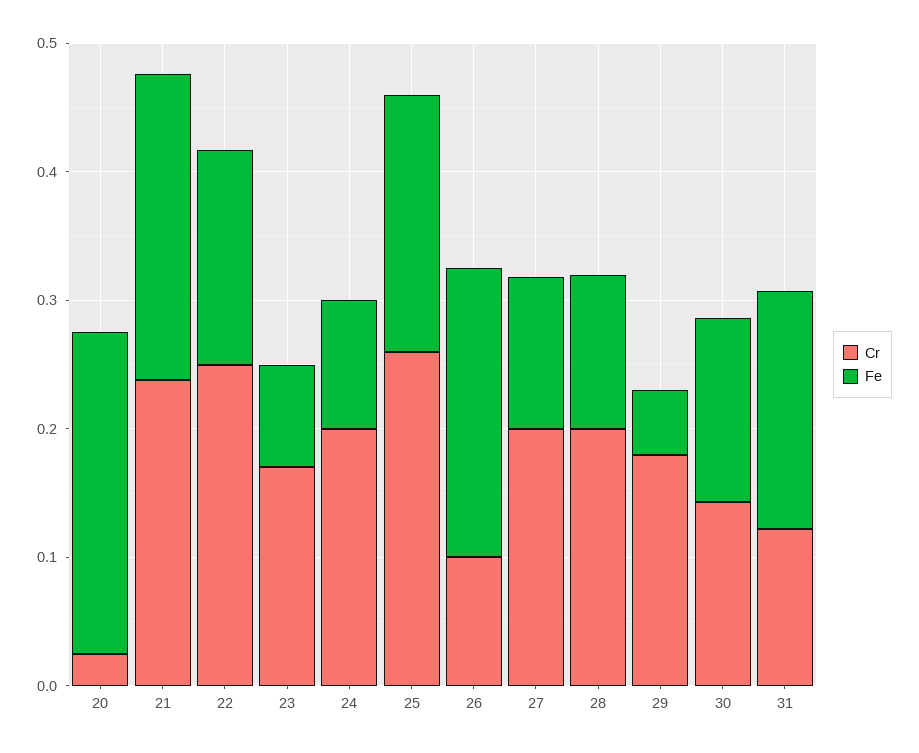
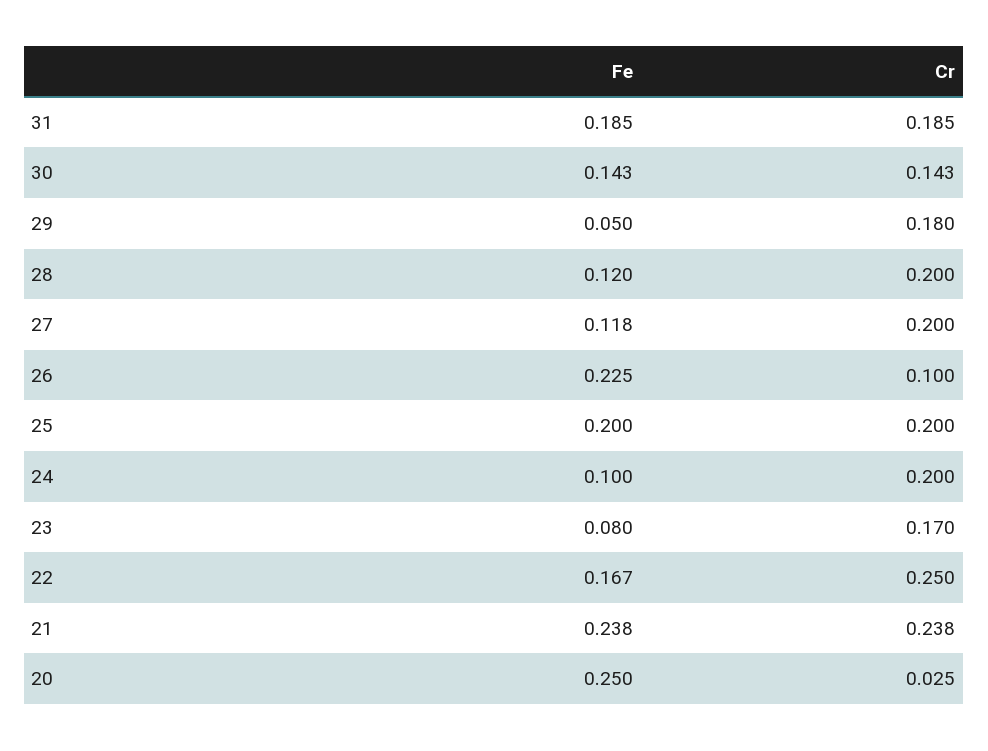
Cr, 25: 0.26 -> 0.2
Cr, 31: 0.12 -> 0.185

